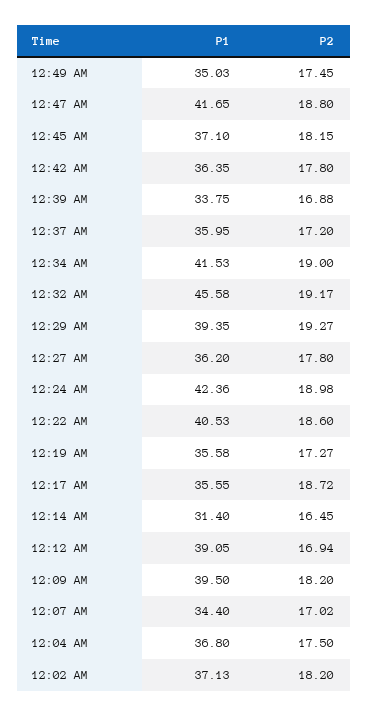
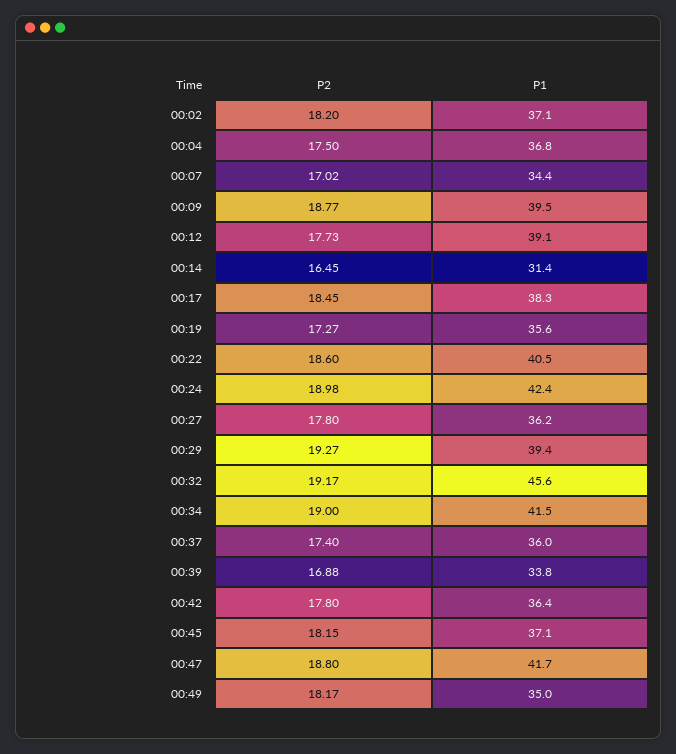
P2, 12:49 AM: 17.45 -> 18.17
P2, 12:37 AM: 17.2 -> 17.4
P1, 12:17 AM: 35.55 -> 38.3
P2, 12:17 AM: 18.72 -> 18.45
P2, 12:12 AM: 16.94 -> 17.73
P2, 12:09 AM: 18.2 -> 18.77

